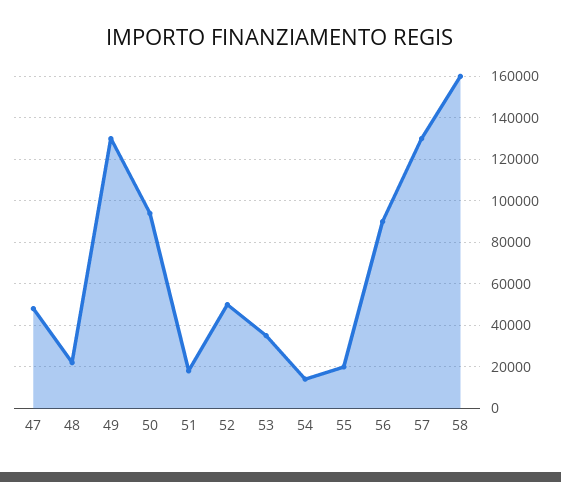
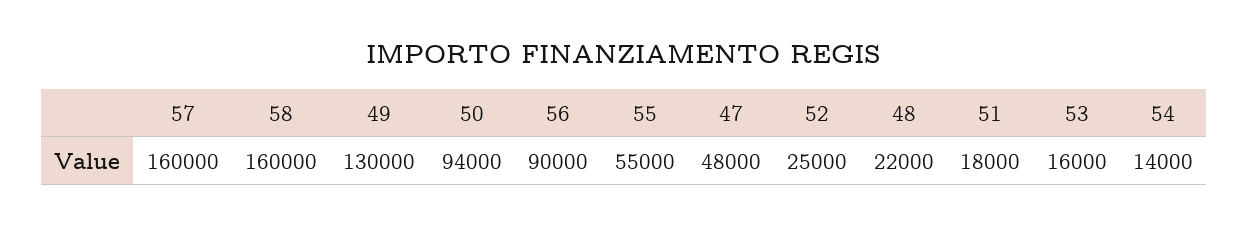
52: 50000 -> 25000
53: 35000 -> 16000
55: 20000 -> 55000
57: 130000 -> 160000

